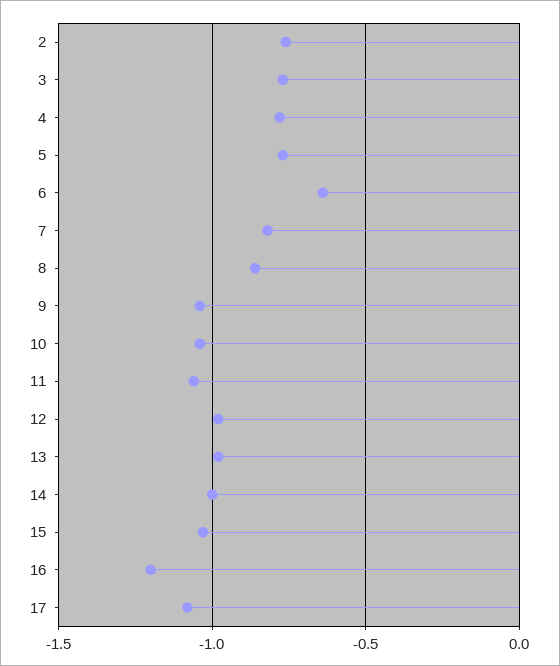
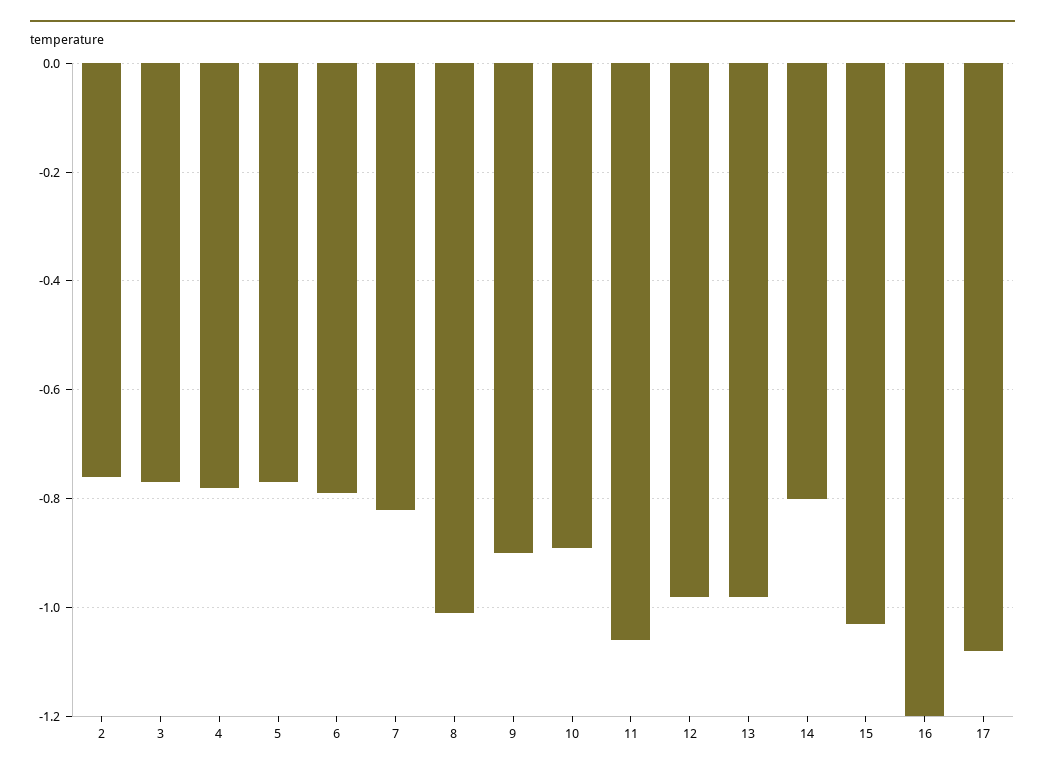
6: -0.65 -> -0.8
8: -0.85 -> -1
9: -1.05 -> -0.9
10: -1.05 -> -0.9
14: -1 -> -0.8

